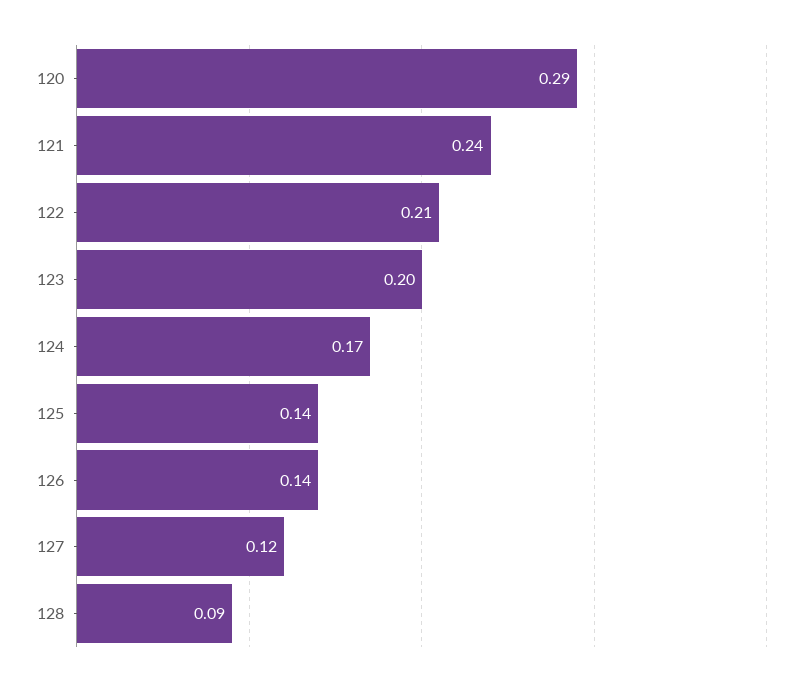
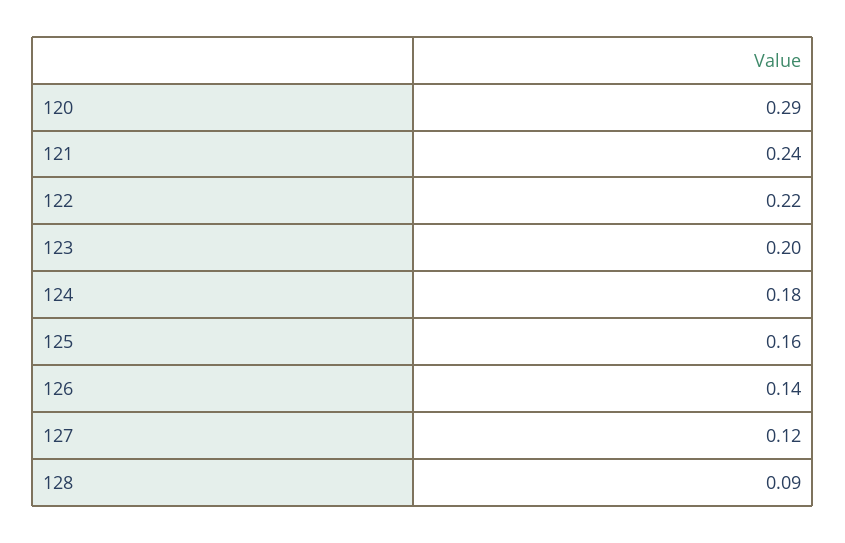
122: 0.21 -> 0.22
124: 0.17 -> 0.18
125: 0.14 -> 0.16

